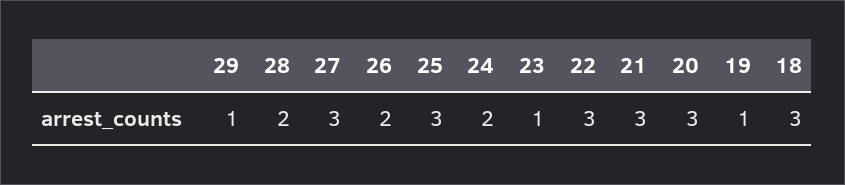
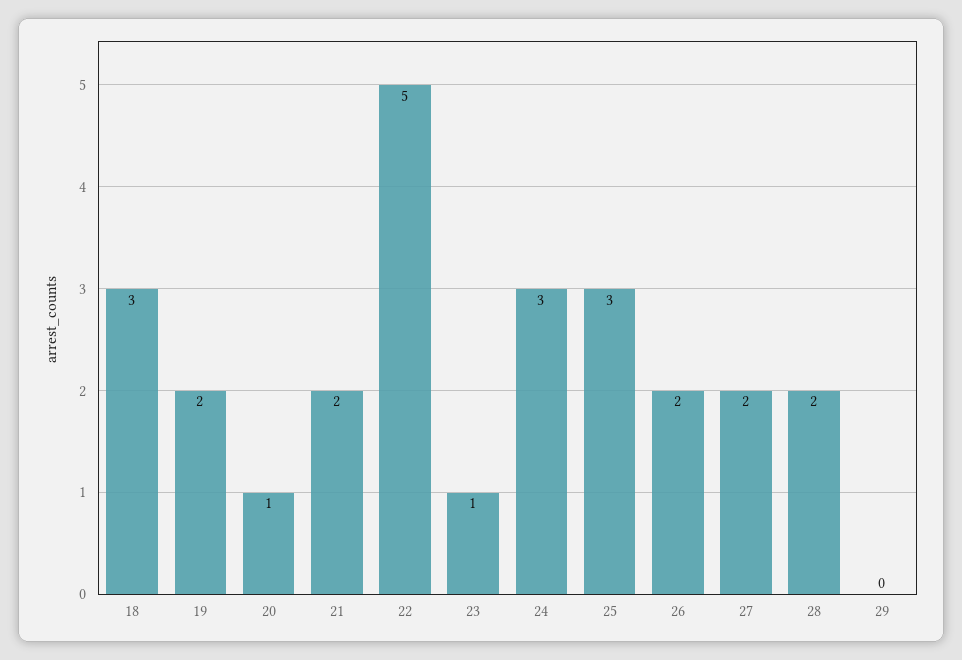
29: 1 -> 0
27: 3 -> 2
24: 2 -> 3
22: 3 -> 5
21: 3 -> 2
20: 3 -> 1
19: 1 -> 2

